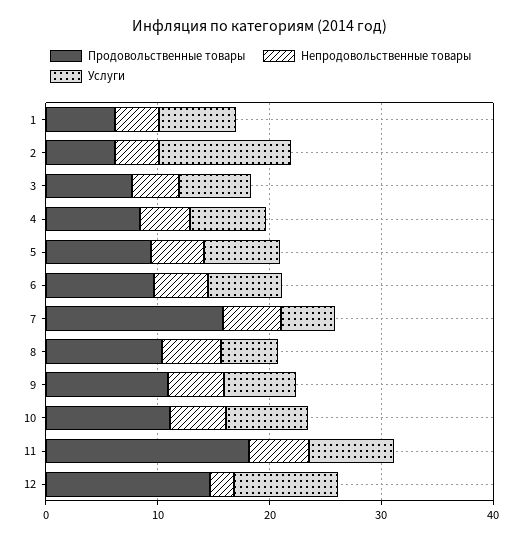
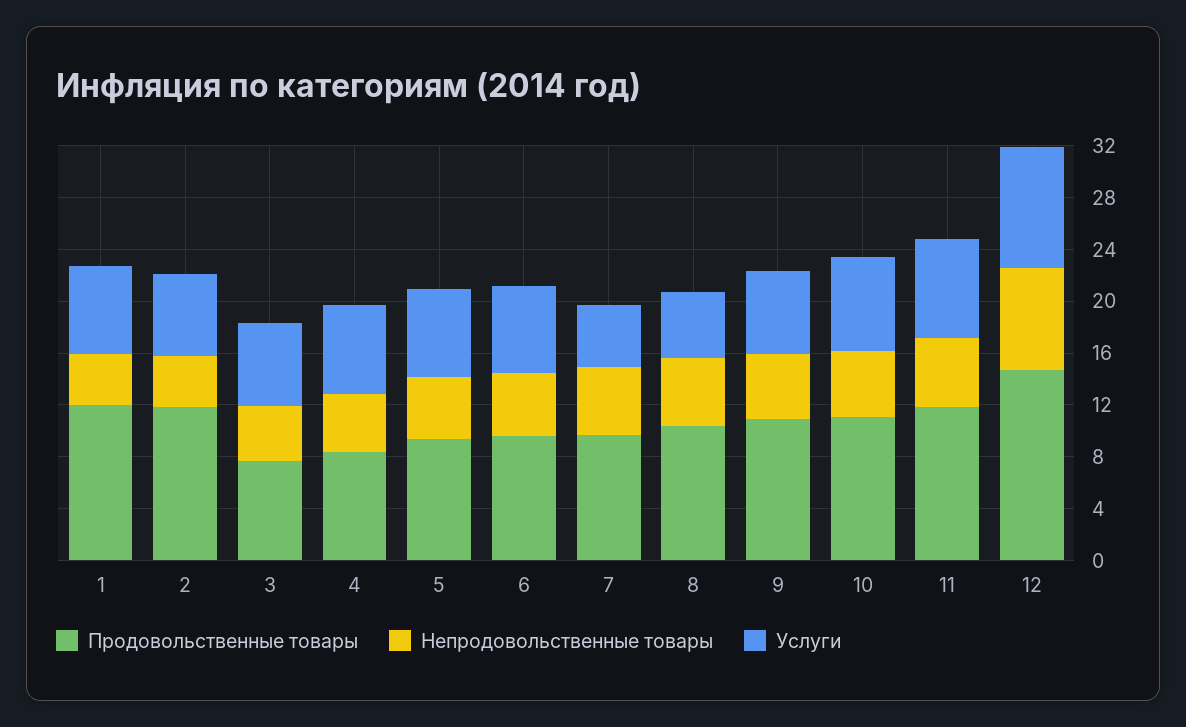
Продовольственные товары, 1: 6 -> 12
Продовольственные товары, 2: 6 -> 12
Услуги, 2: 12 -> 6
Продовольственные товары, 7: 16 -> 10
Продовольственные товары, 11: 18 -> 12
Непродовольственные товары, 12: 2 -> 8

